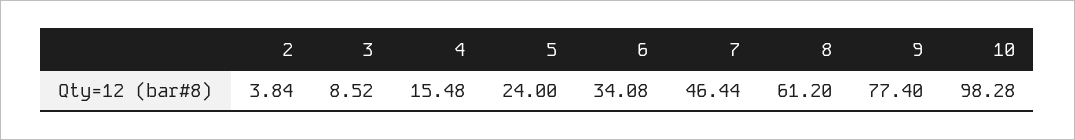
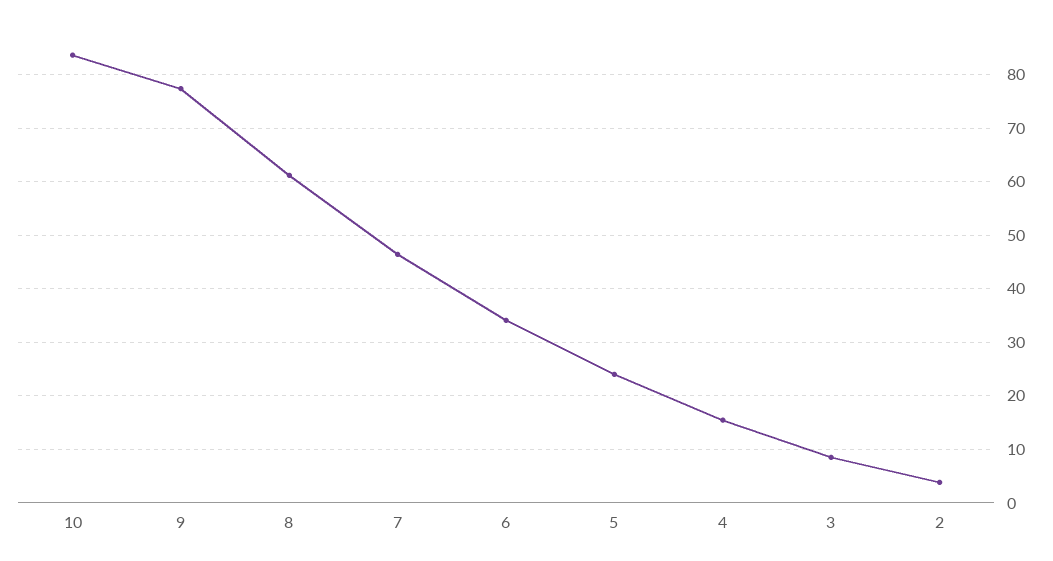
10: 98.28 -> 84

